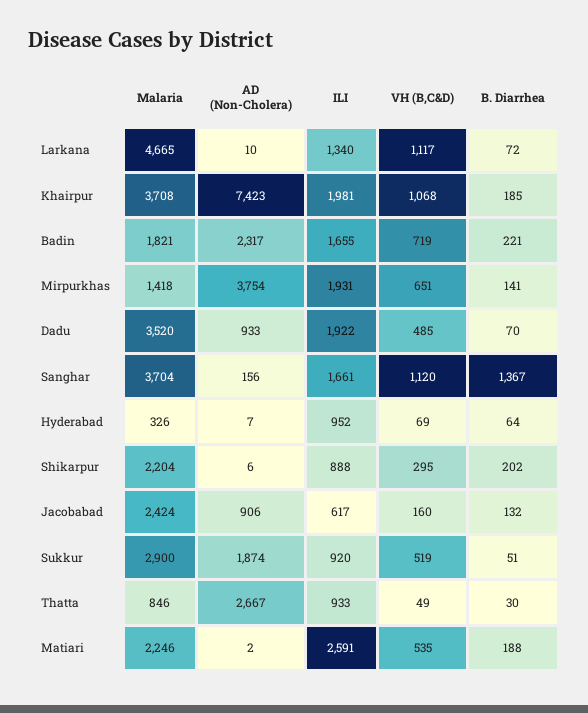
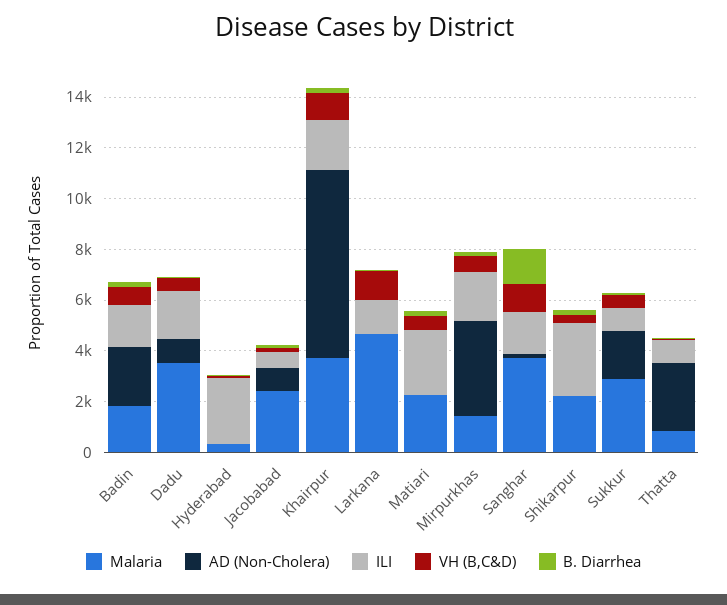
ILI, Hyderabad: 952 -> 2500
ILI, Shikarpur: 888 -> 3000

